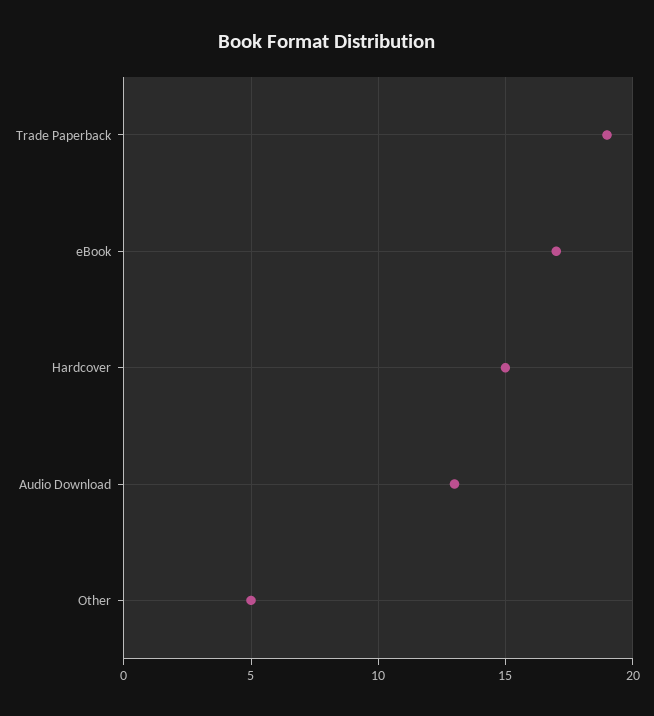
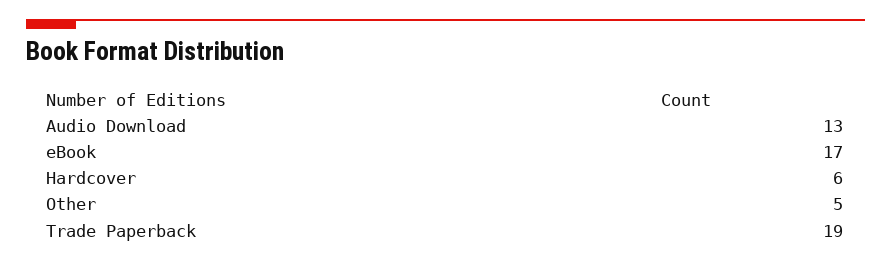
Hardcover: 15 -> 6

